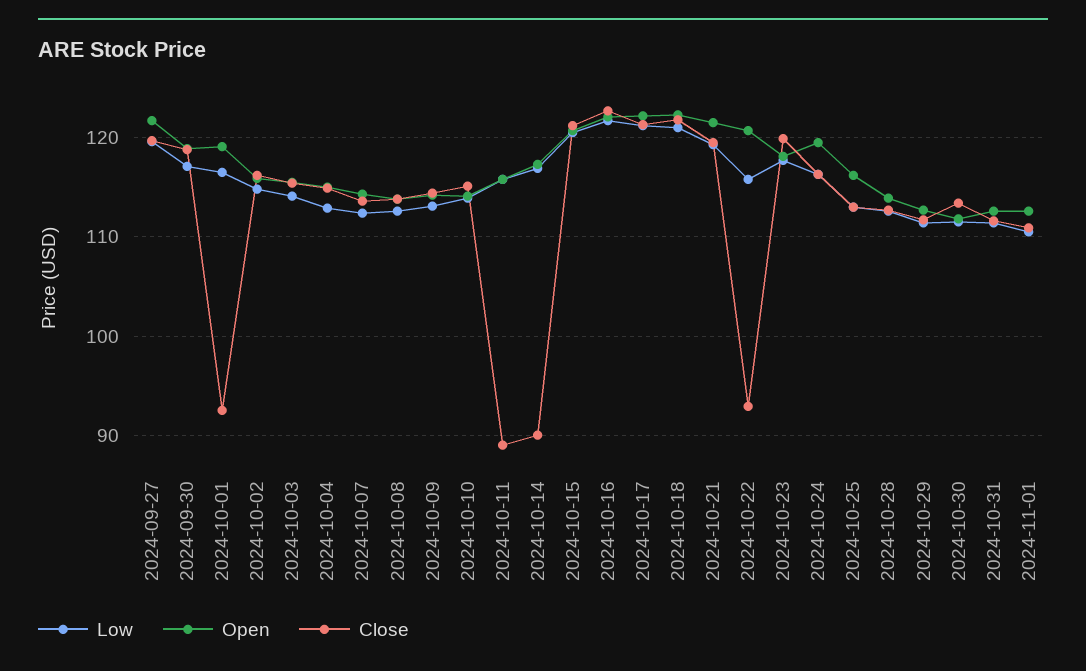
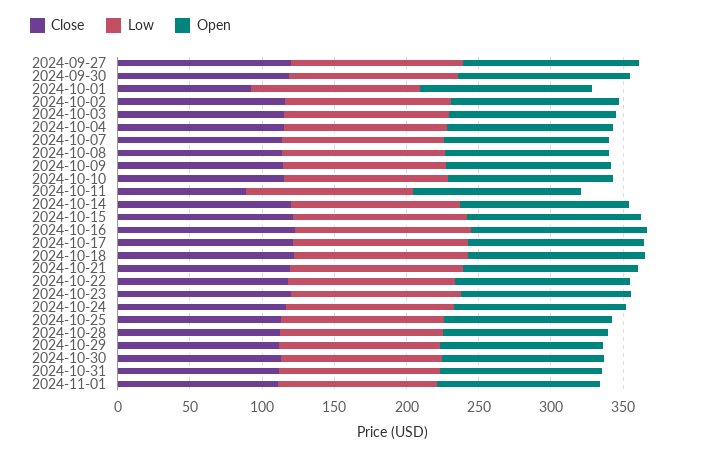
Close, 2024-10-14: 90 -> 120
Close, 2024-10-22: 93 -> 120

